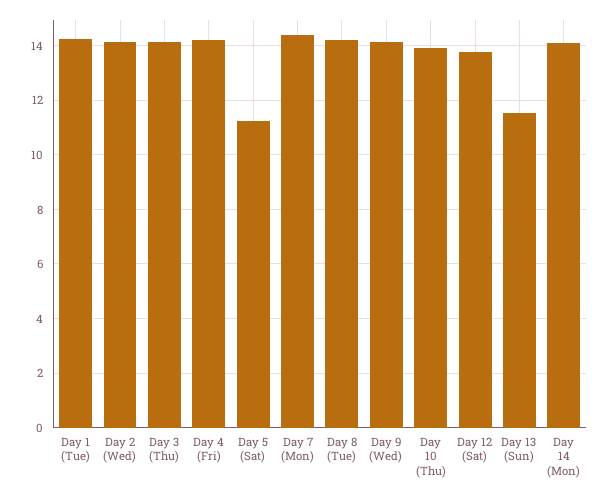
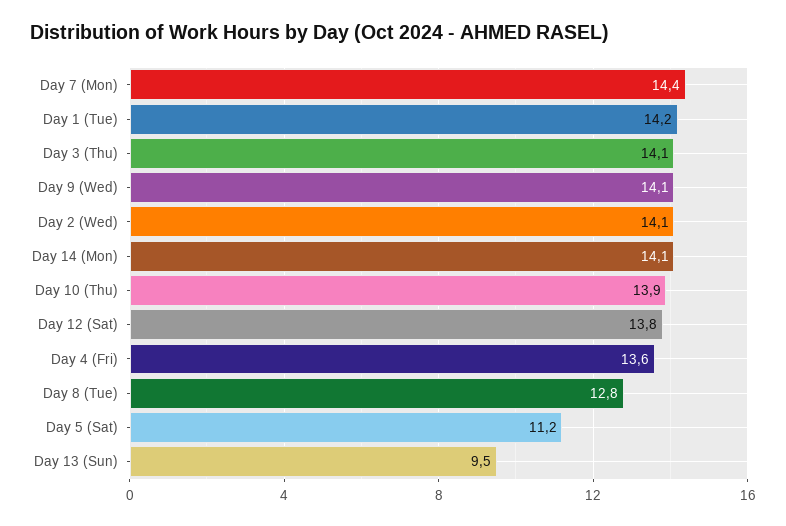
Day 4 (Fri): 14.25 -> 13.6
Day 8 (Tue): 14.25 -> 12.8
Day 13 (Sun): 11.5 -> 9.5

